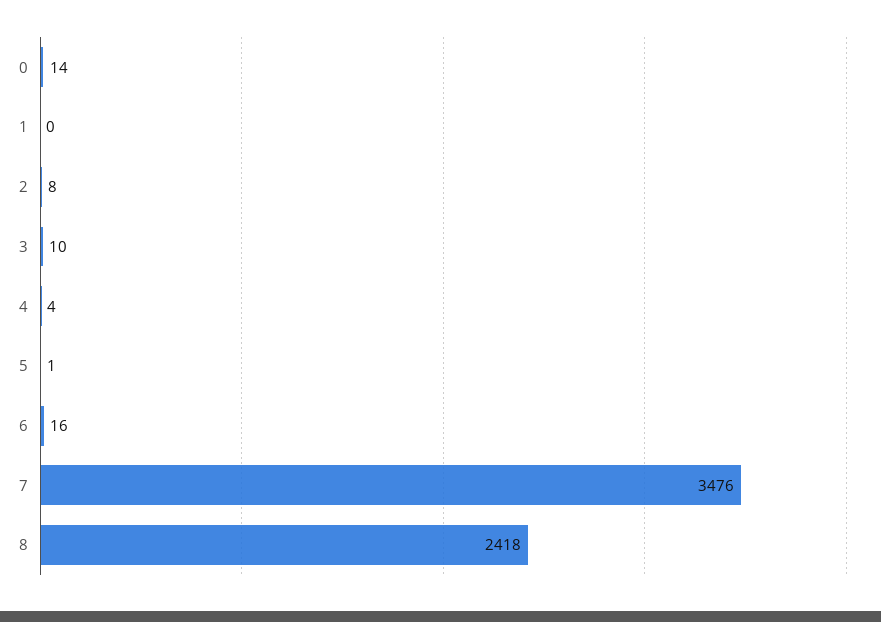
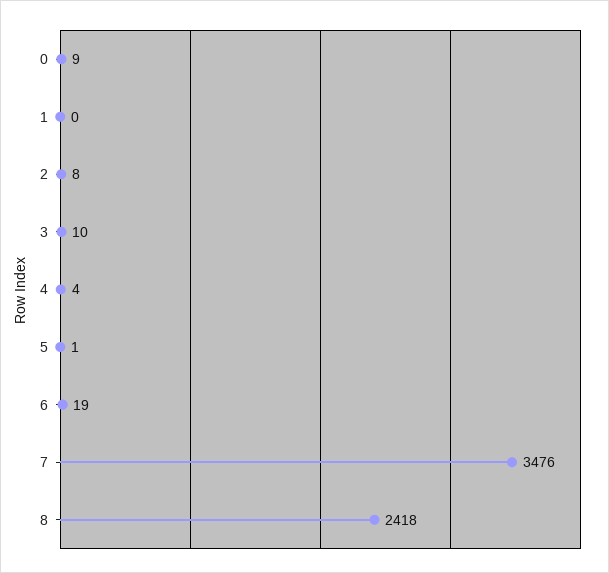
0: 14 -> 9
6: 16 -> 19

